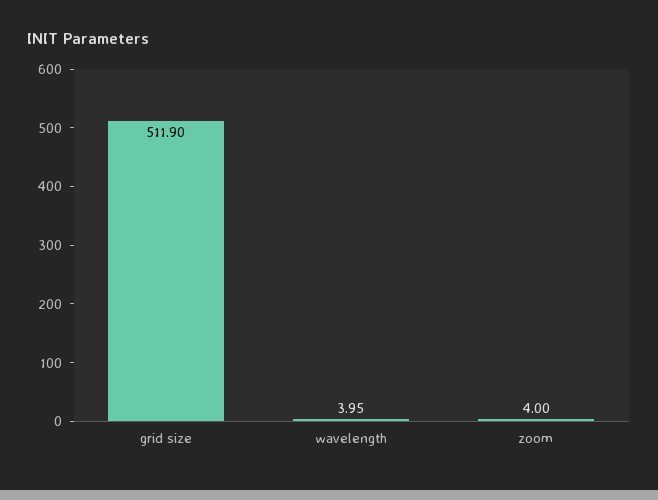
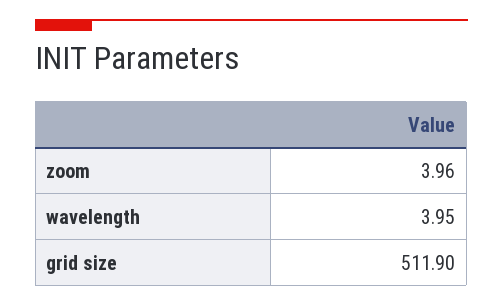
zoom: 4 -> 3.96

